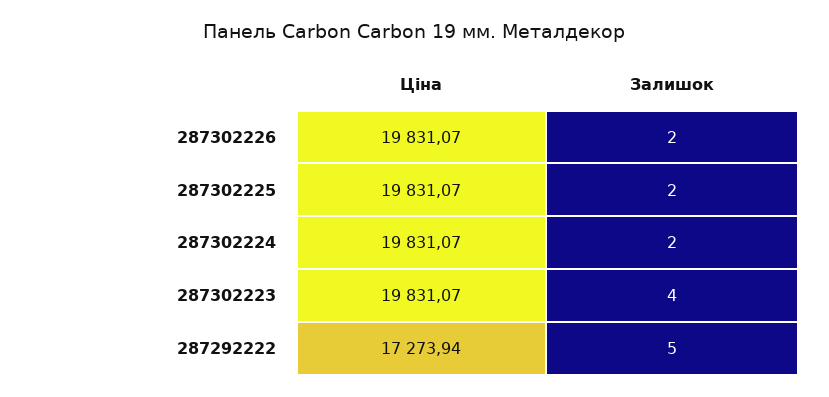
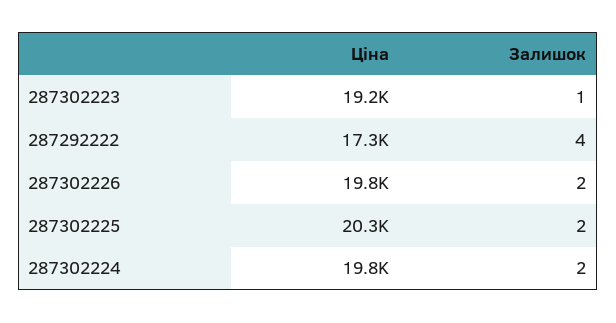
Ціна, 287302225: 19831.07 -> 20300
Ціна, 287302223: 19831.07 -> 19200
Залишок, 287302223: 4 -> 1
Залишок, 287292222: 5 -> 4

